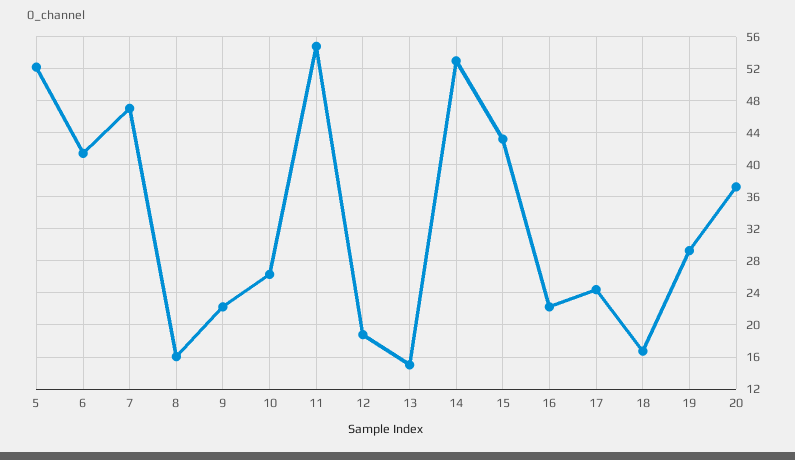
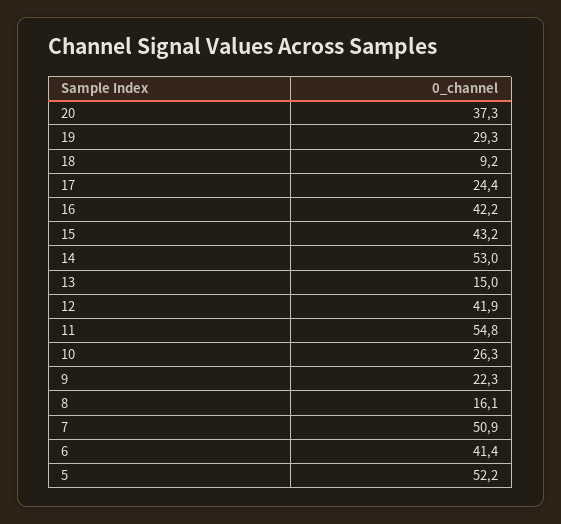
7: 47 -> 50.9
12: 19 -> 41.9
16: 22 -> 42.2
18: 17 -> 9.2

